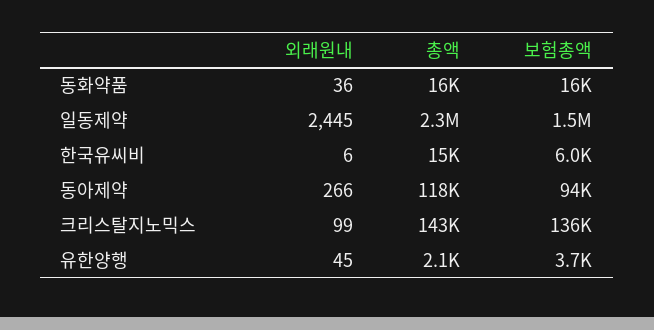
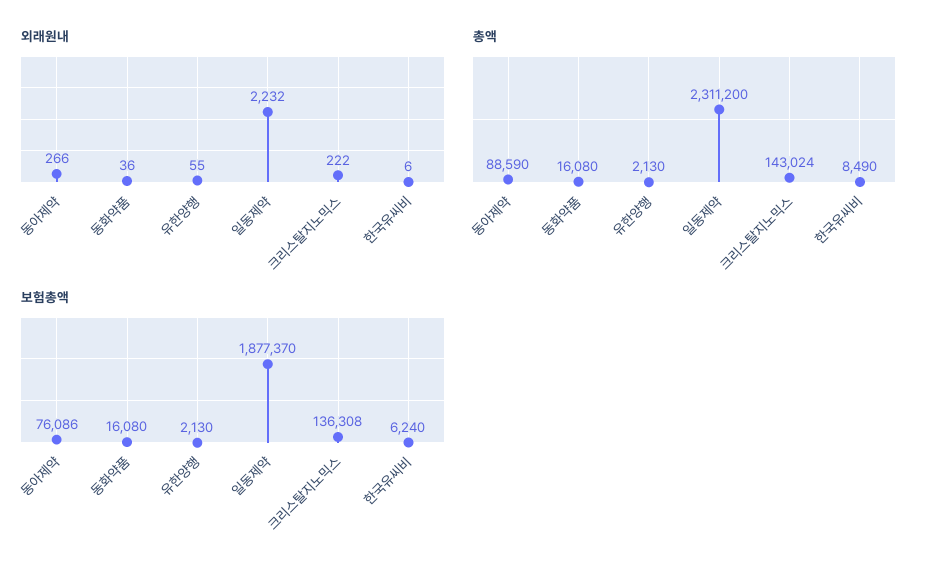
외래원내, 일동제약: 2445 -> 2232
보험총액, 일동제약: 1500000 -> 1877370
총액, 한국유씨비: 15000 -> 8490
보험총액, 한국유씨비: 6000 -> 6240
총액, 동아제약: 118000 -> 88590
보험총액, 동아제약: 94000 -> 76086
외래원내, 크리스탈지노믹스: 99 -> 222
외래원내, 유한양행: 45 -> 55
보험총액, 유한양행: 3700 -> 2130

